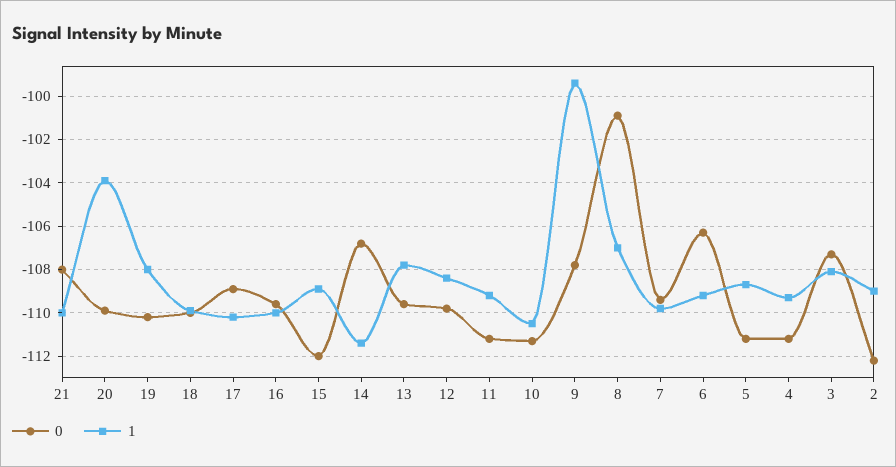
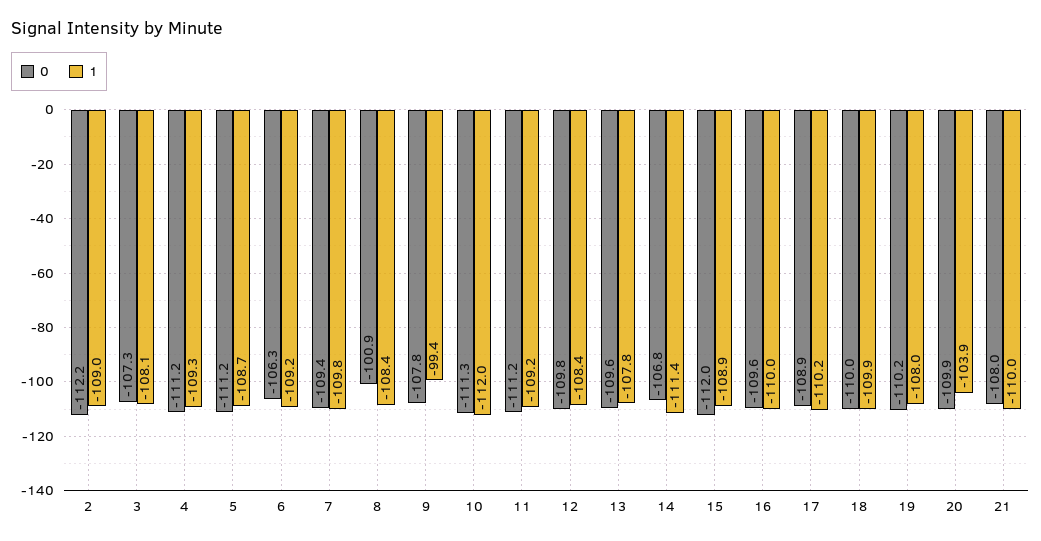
1, 10: -110.5 -> -112
1, 8: -107 -> -108.4

